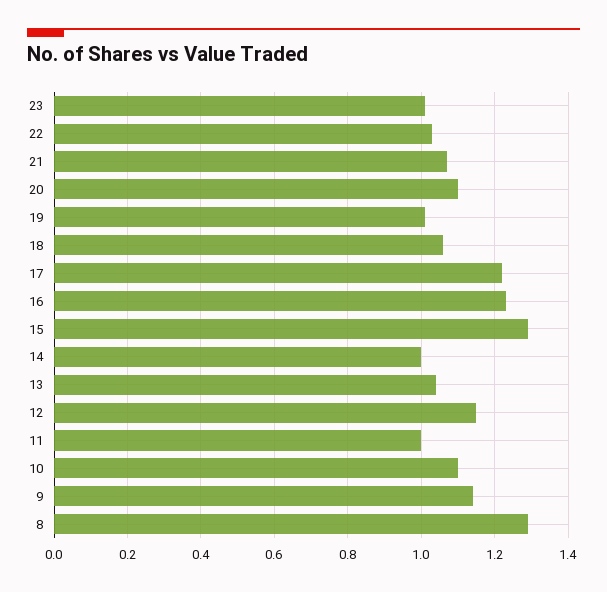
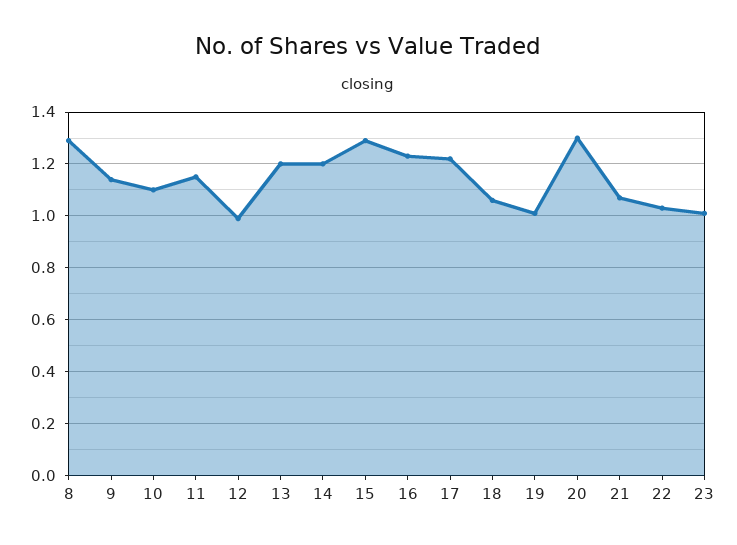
20: 1.1 -> 1.3
14: 1 -> 1.2
13: 1.05 -> 1.2
12: 1.15 -> 1
11: 1 -> 1.15

